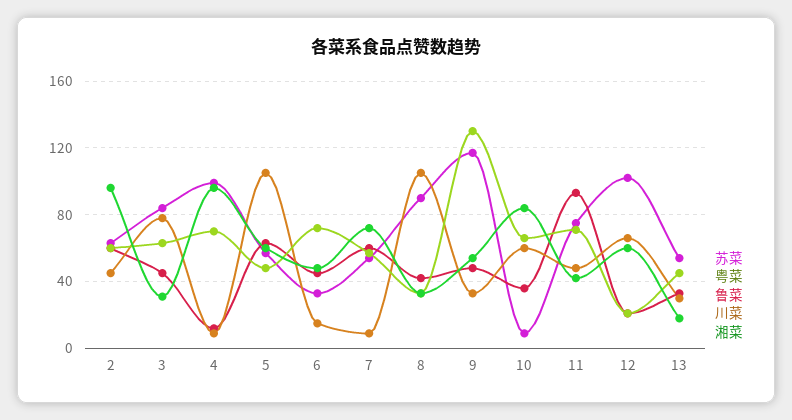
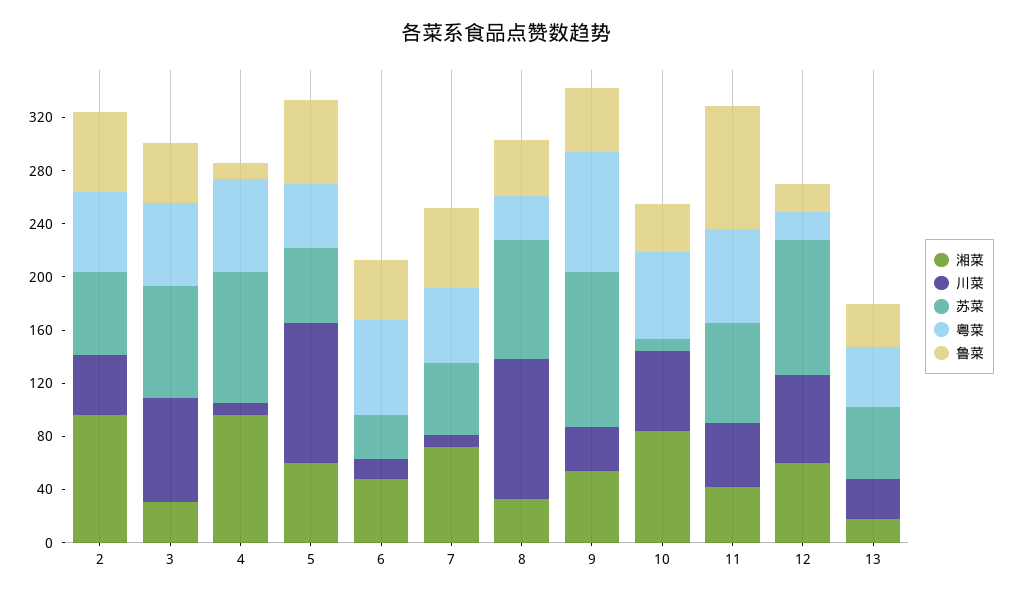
粤菜, 9: 130 -> 90

